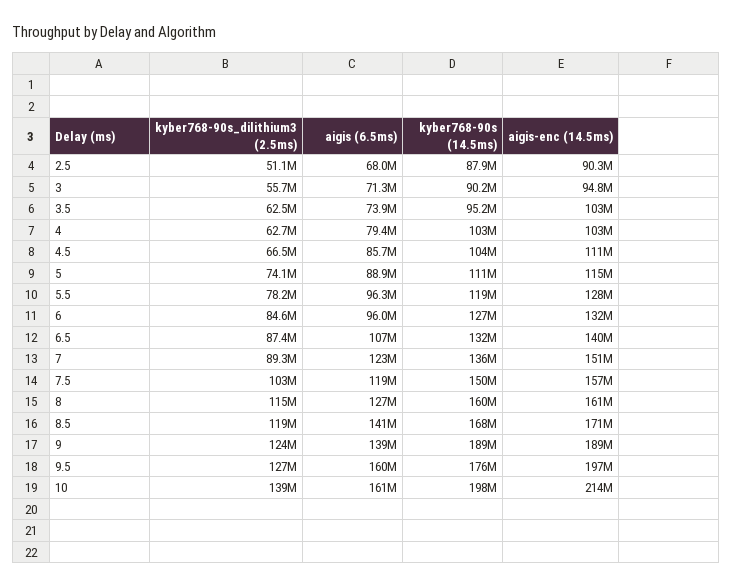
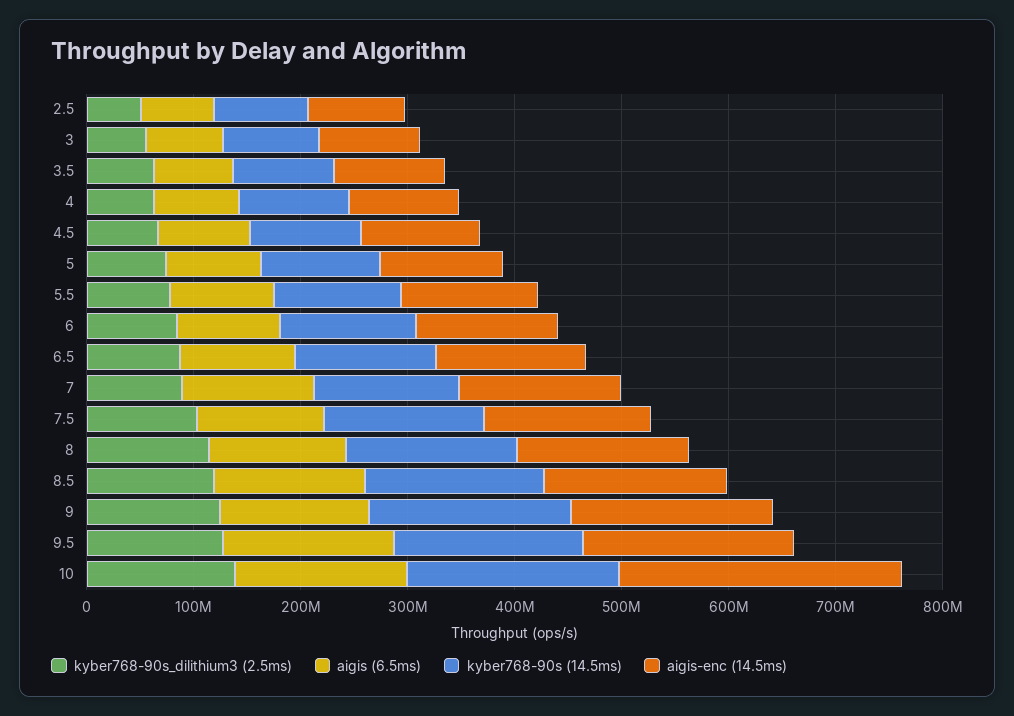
aigis-enc (14.5ms), 10: 214000000 -> 260000000

